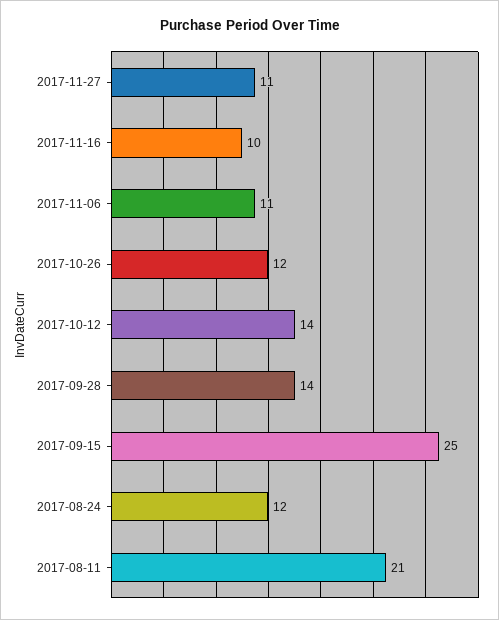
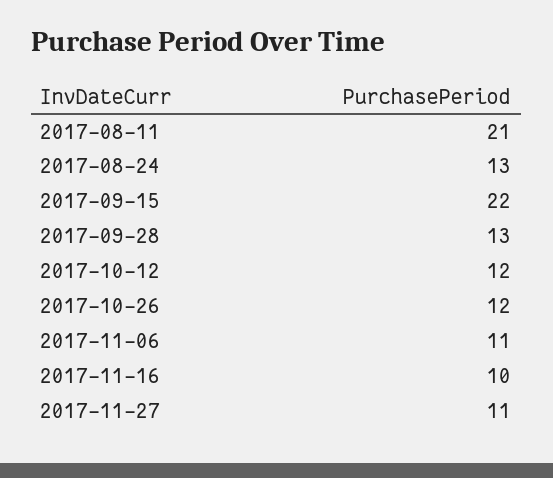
2017-10-12: 14 -> 12
2017-09-28: 14 -> 13
2017-09-15: 25 -> 22
2017-08-24: 12 -> 13

